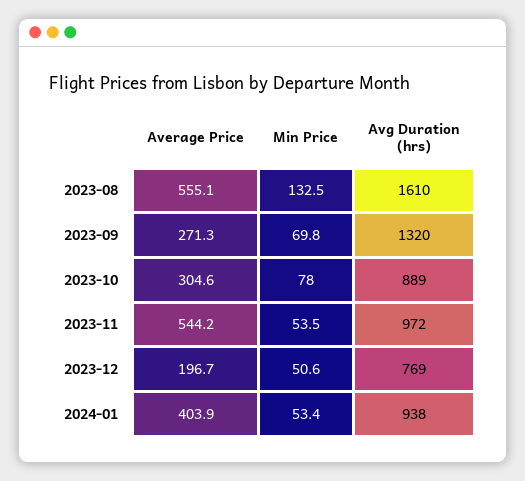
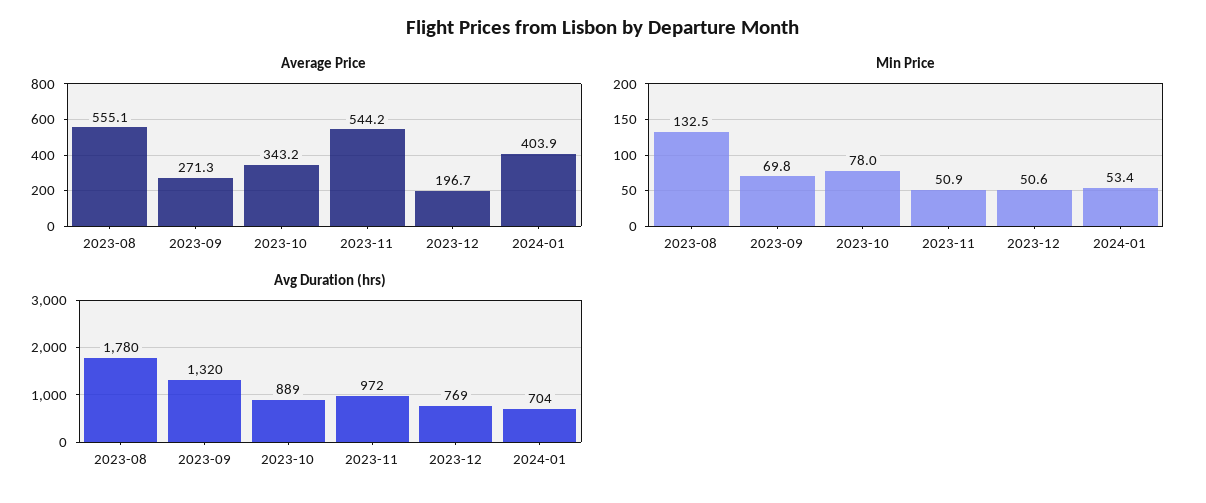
Avg Duration (hrs), 2023-08: 1610 -> 1780
Average Price, 2023-10: 304.6 -> 343.2
Min Price, 2023-11: 53.5 -> 50.9
Avg Duration (hrs), 2024-01: 938 -> 704

